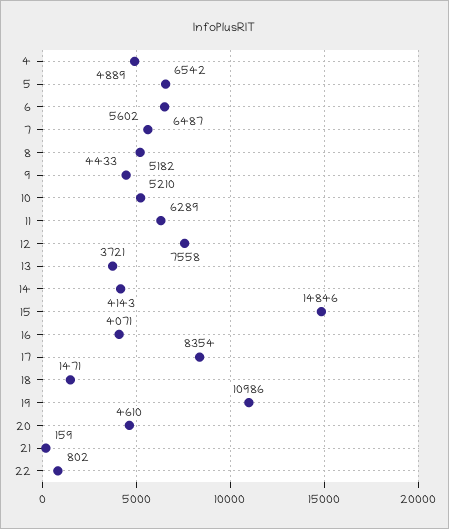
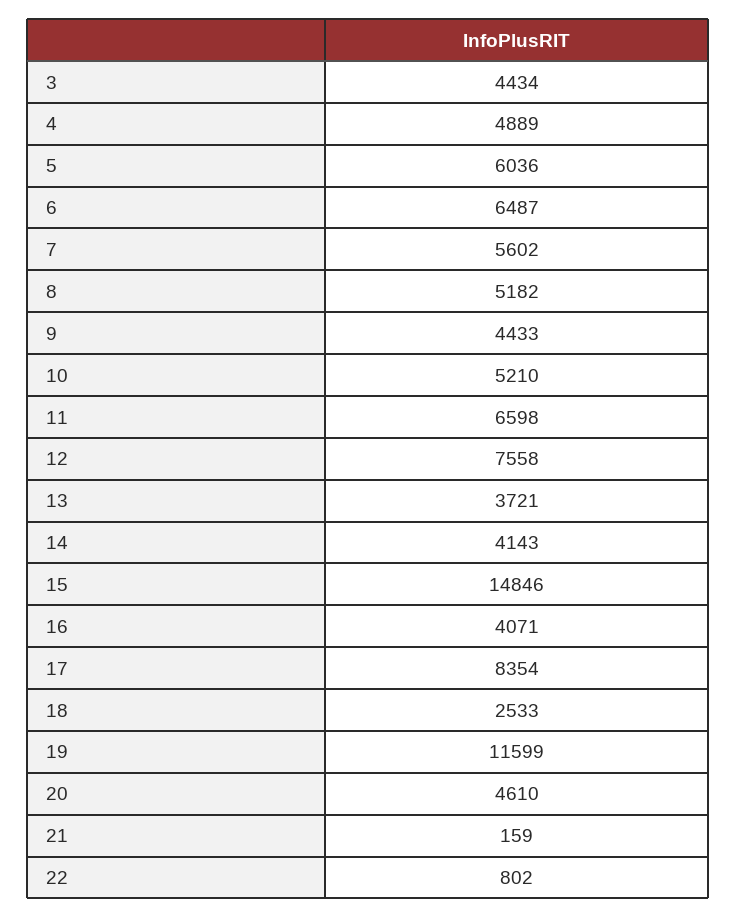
5: 6542 -> 6036
11: 6289 -> 6598
18: 1471 -> 2533
19: 10986 -> 11599
3: none -> 4434

